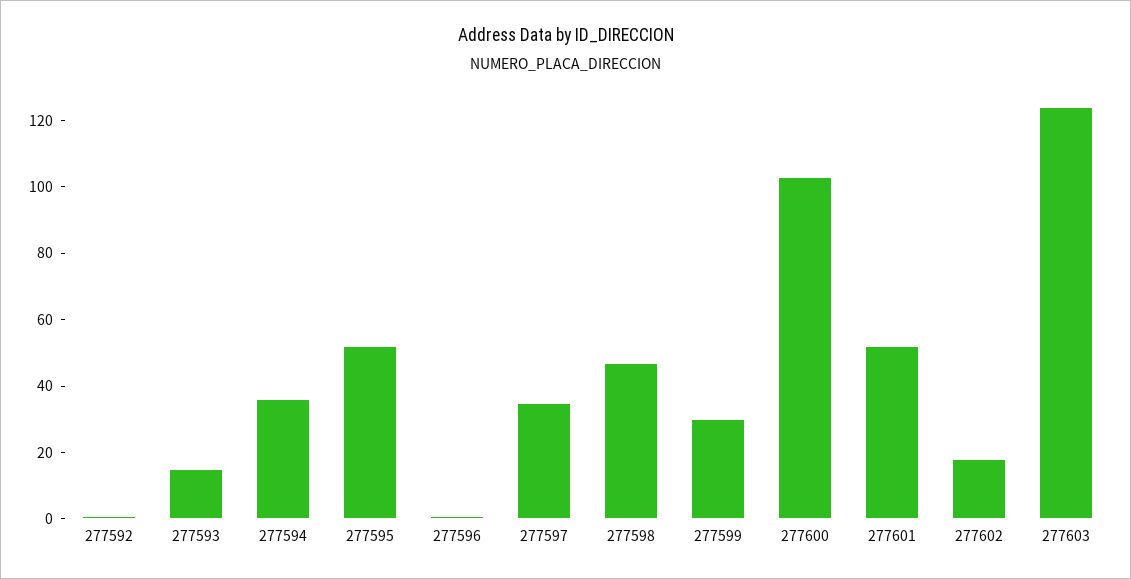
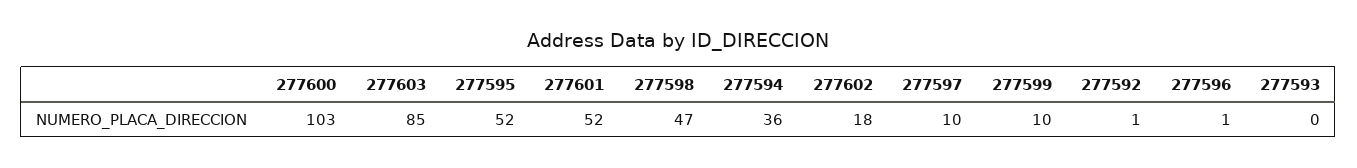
277593: 15 -> 0
277597: 35 -> 10
277599: 30 -> 10
277603: 125 -> 85

